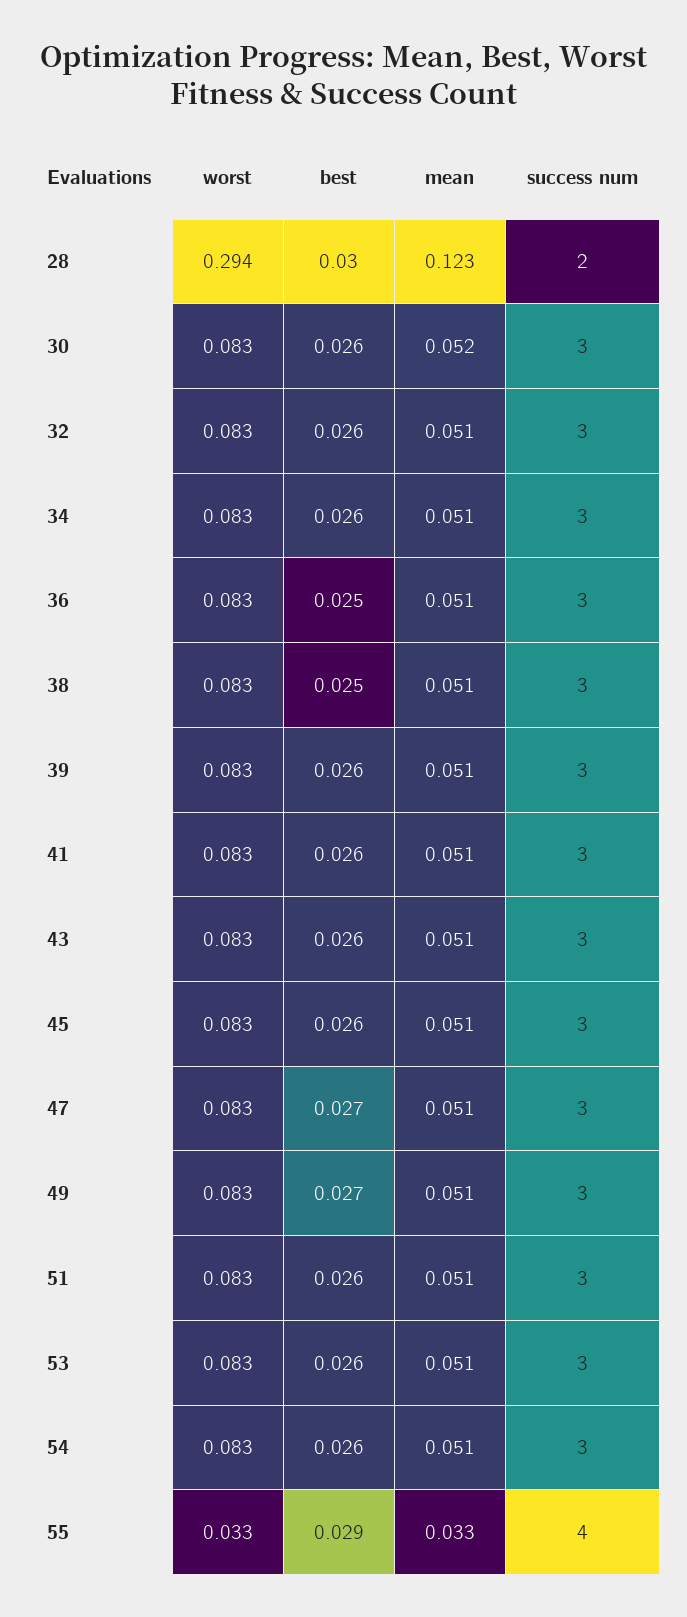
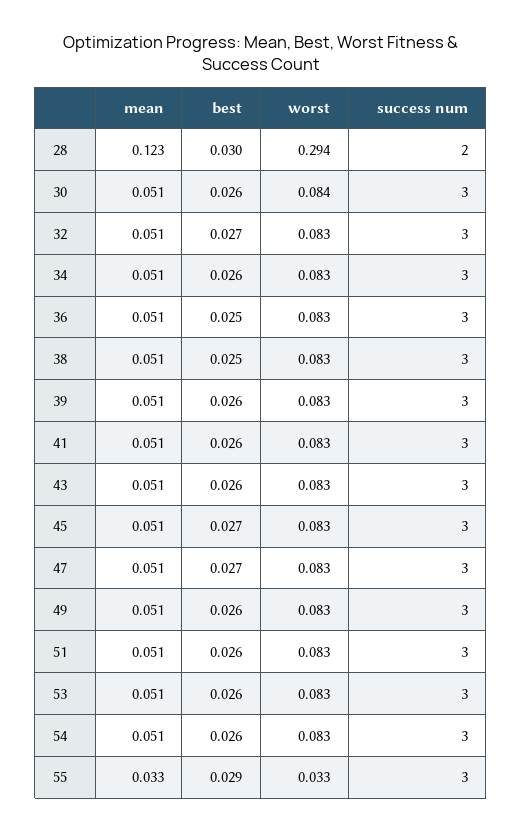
worst, 30: 0.083 -> 0.084
mean, 30: 0.052 -> 0.051
best, 32: 0.026 -> 0.027
best, 45: 0.026 -> 0.027
best, 49: 0.027 -> 0.026
success num, 55: 4 -> 3

